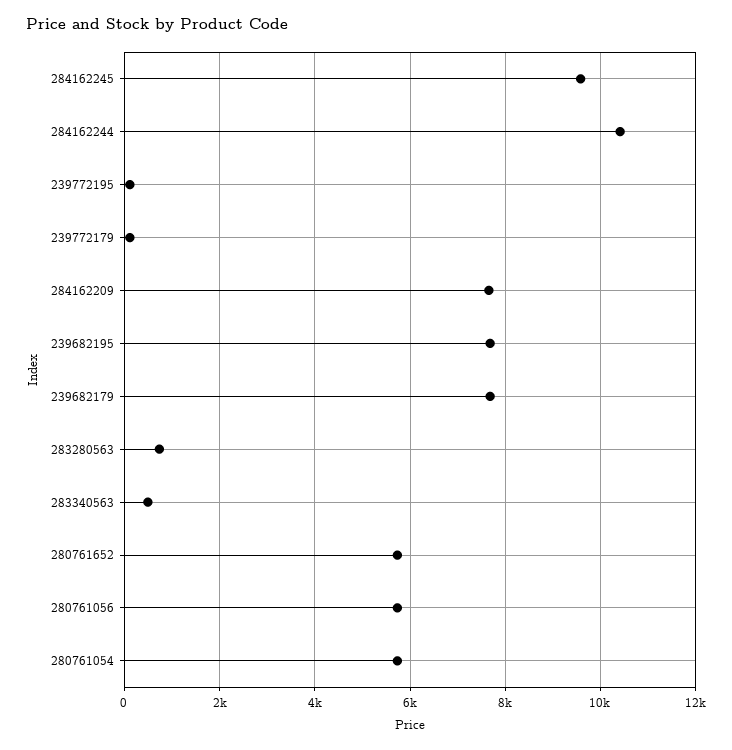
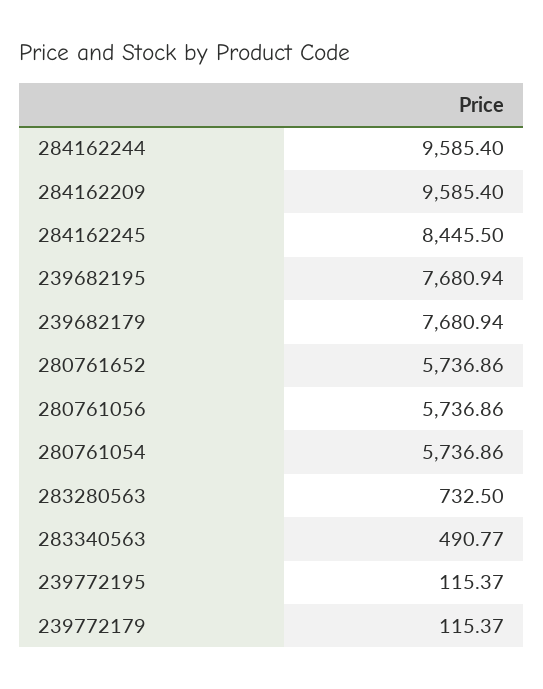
284162245: 9600 -> 8445.5
284162244: 10400 -> 9585.4
284162209: 7600 -> 9585.4

